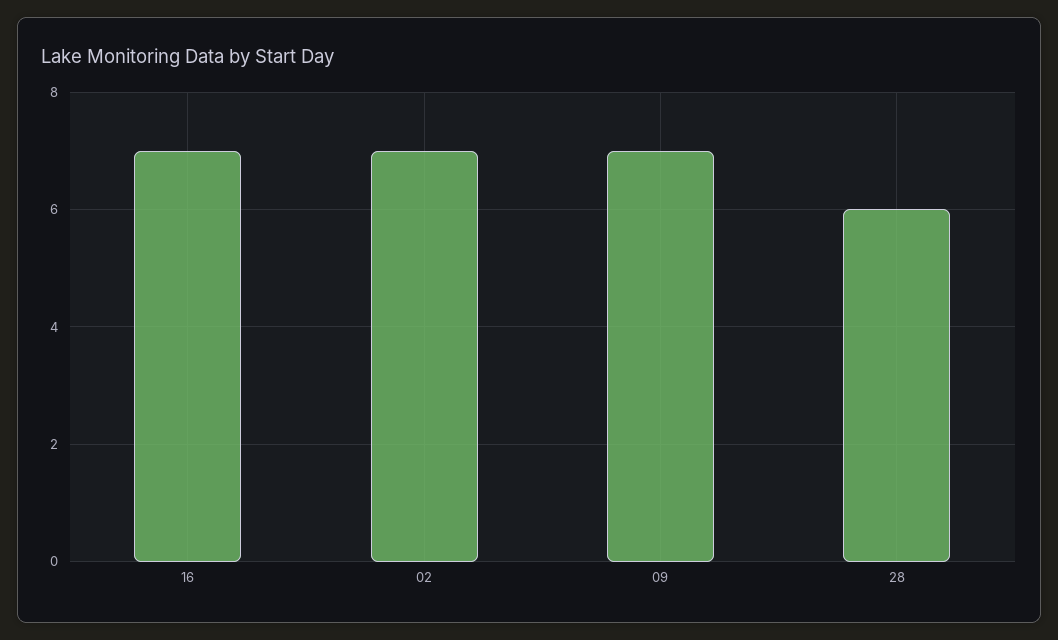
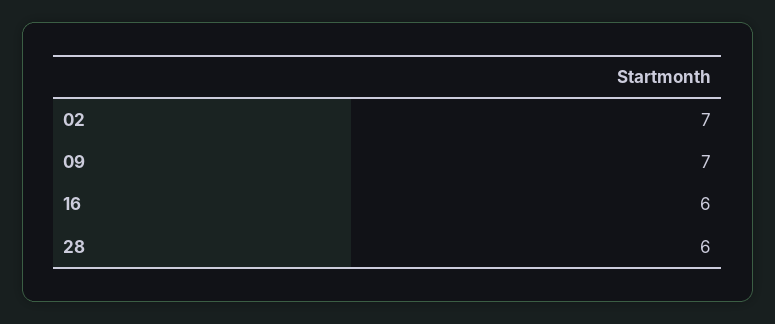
16: 7 -> 6

